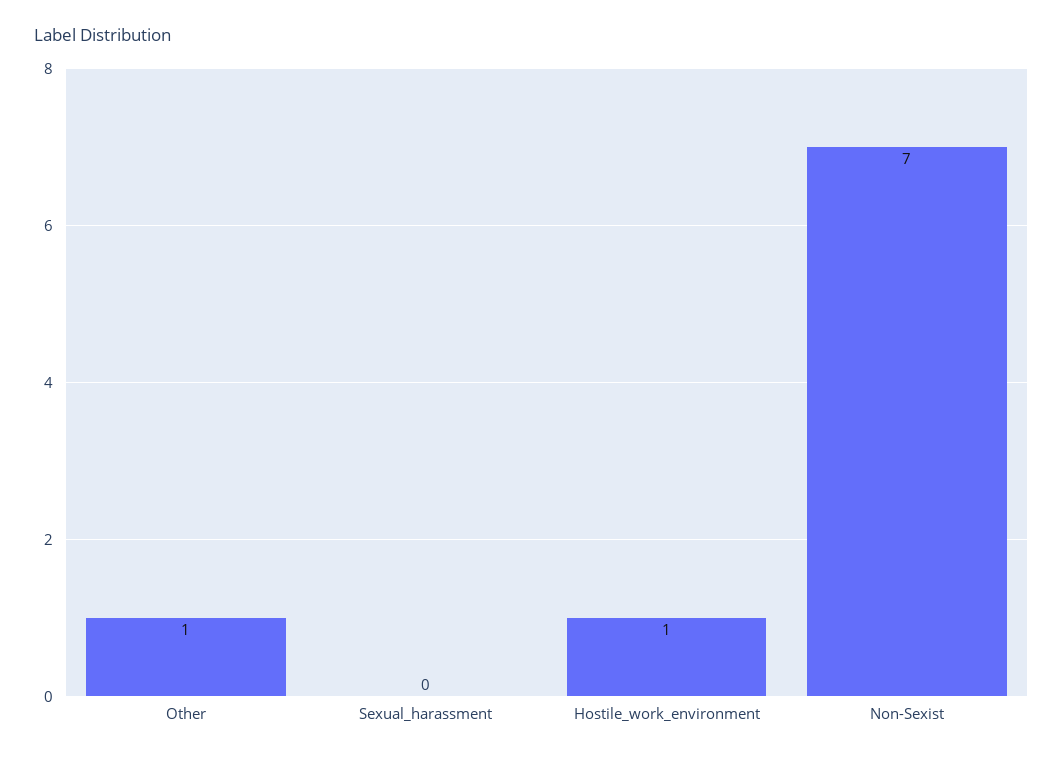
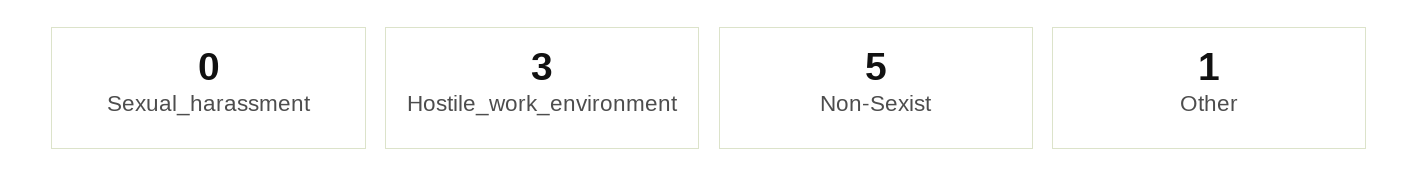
Hostile_work_environment: 1 -> 3
Non-Sexist: 7 -> 5

